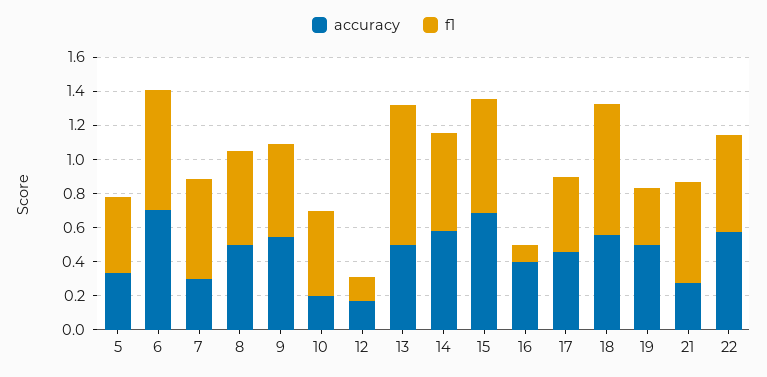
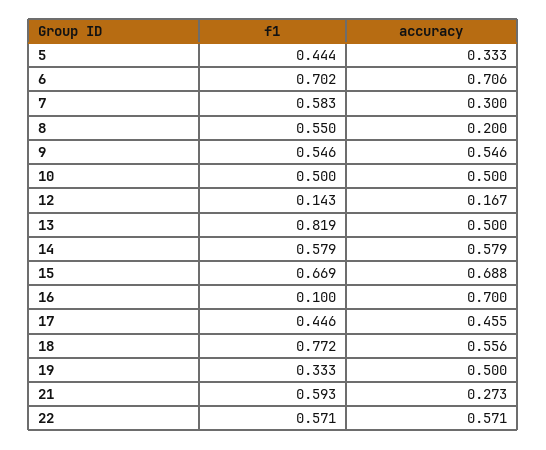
accuracy, 8: 0.5 -> 0.2
accuracy, 10: 0.2 -> 0.5
accuracy, 16: 0.4 -> 0.7

